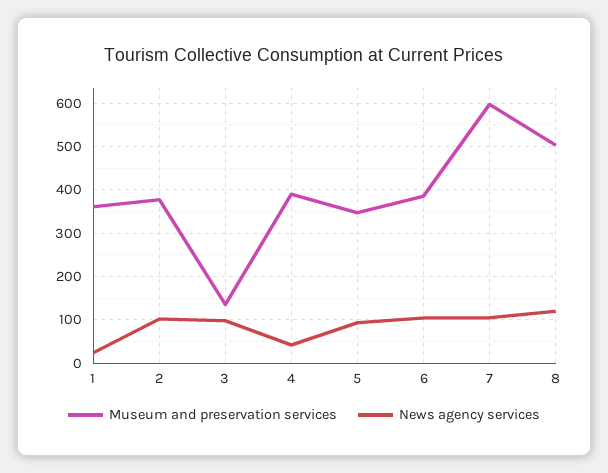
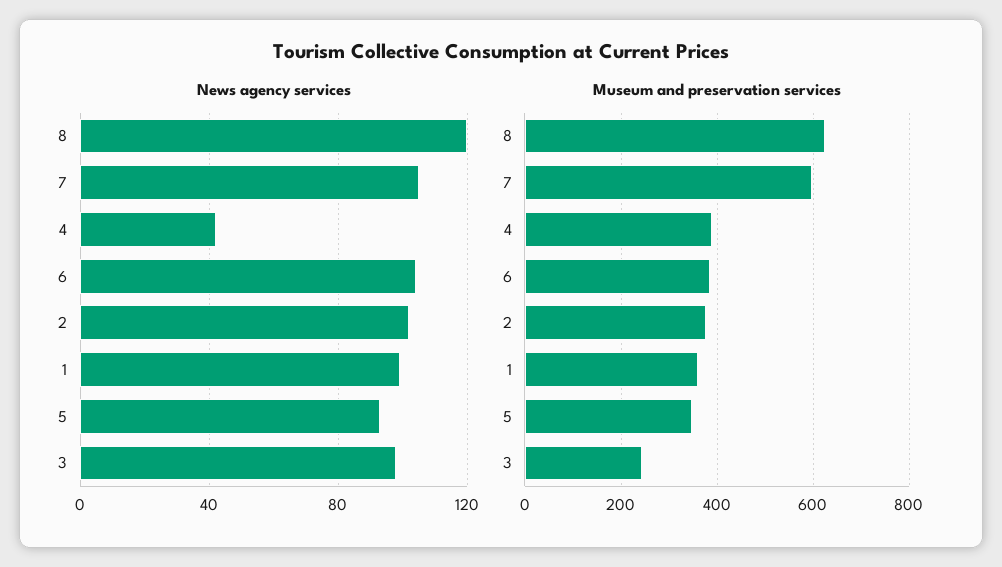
News agency services, 1: 20 -> 100
Museum and preservation services, 3: 140 -> 240
Museum and preservation services, 8: 500 -> 620

